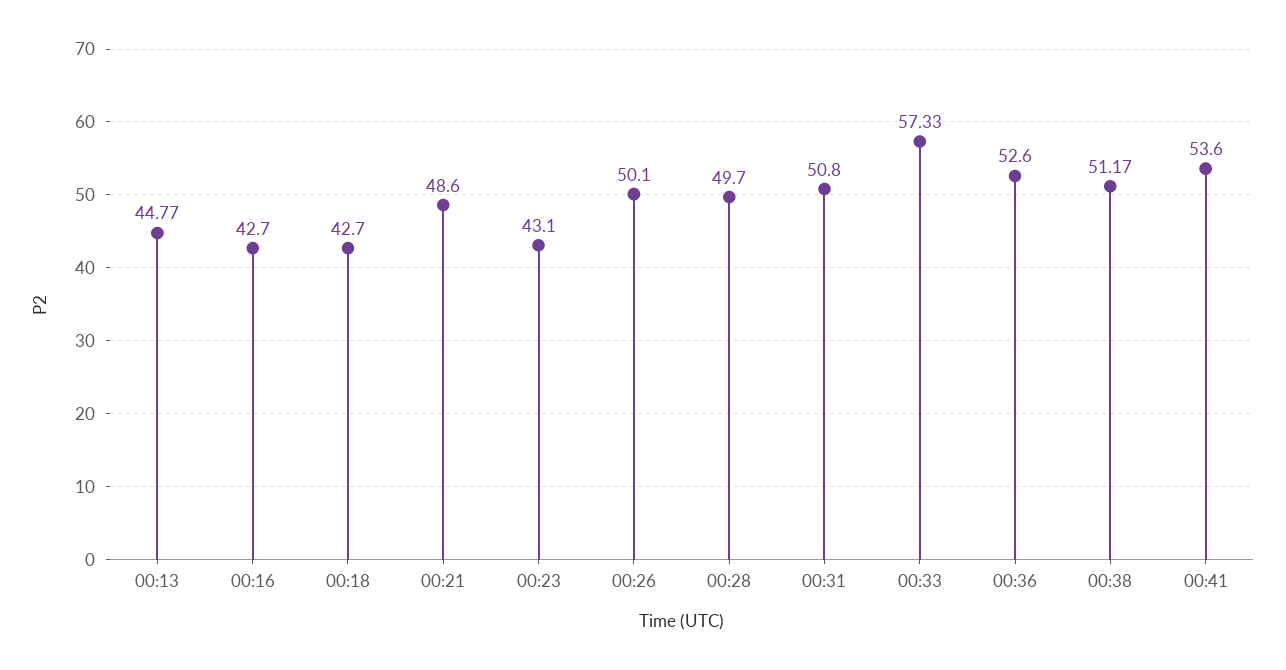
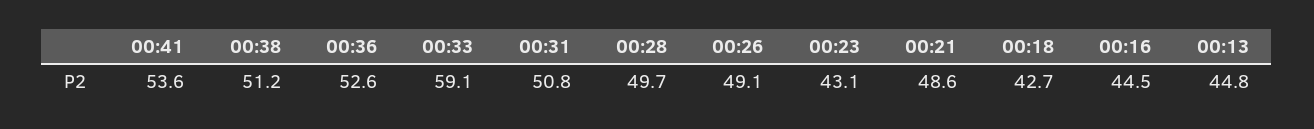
00:16: 42.7 -> 44.5
00:26: 50.1 -> 49.1
00:33: 57.33 -> 59.1

